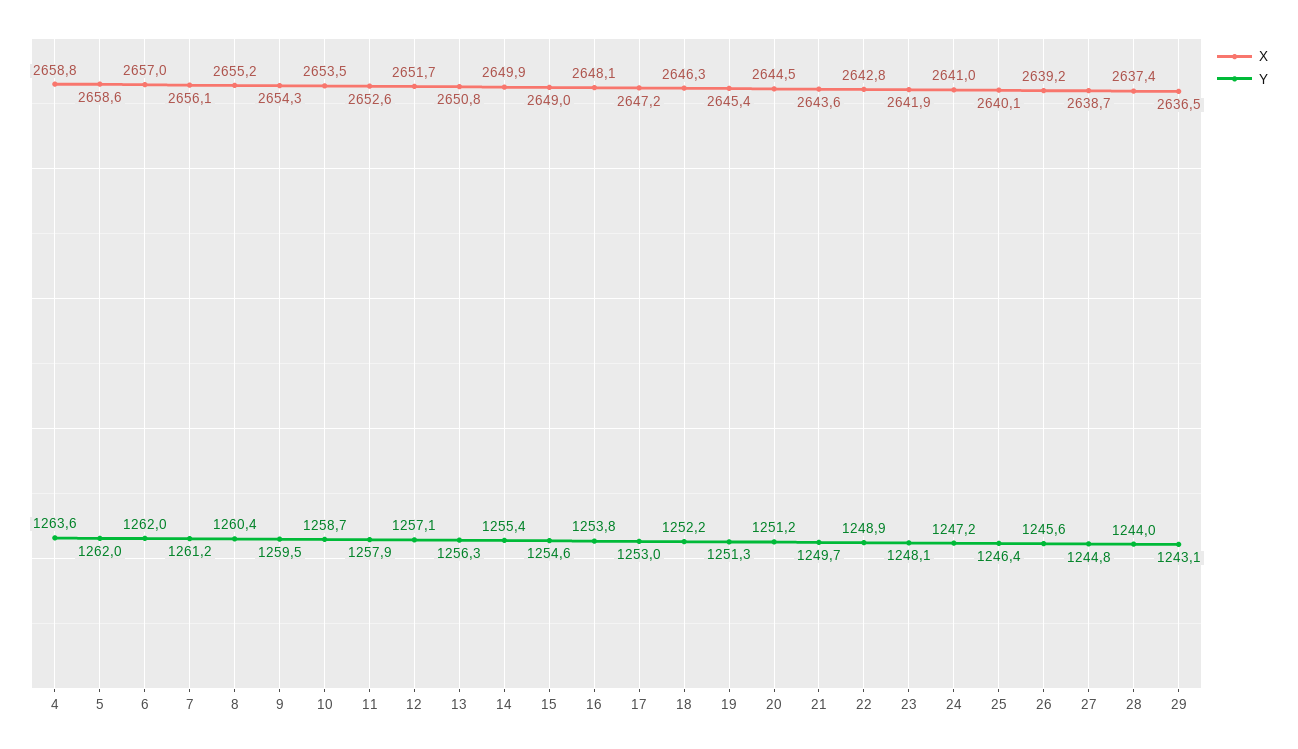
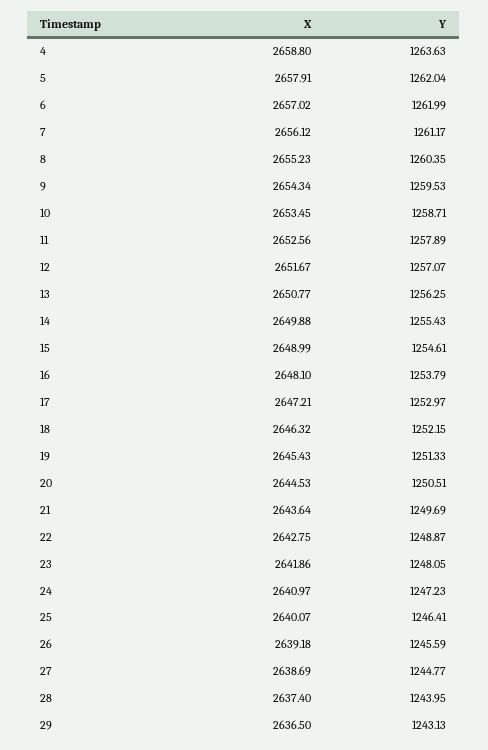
X, 5: 2658.6 -> 2657.91
Y, 20: 1251.2 -> 1250.51

